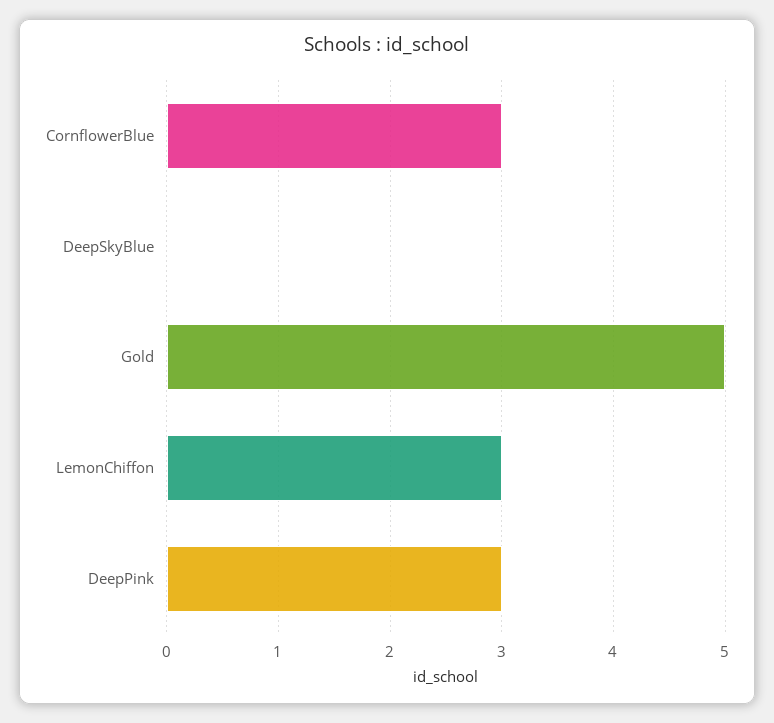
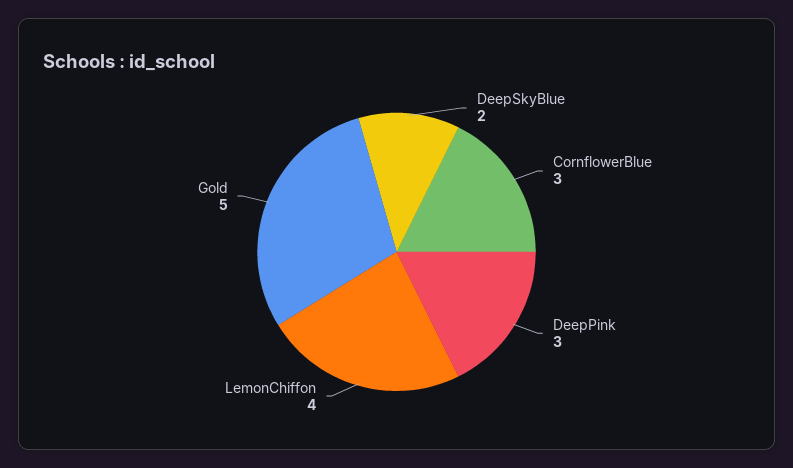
DeepSkyBlue: 0 -> 2
LemonChiffon: 3 -> 4

